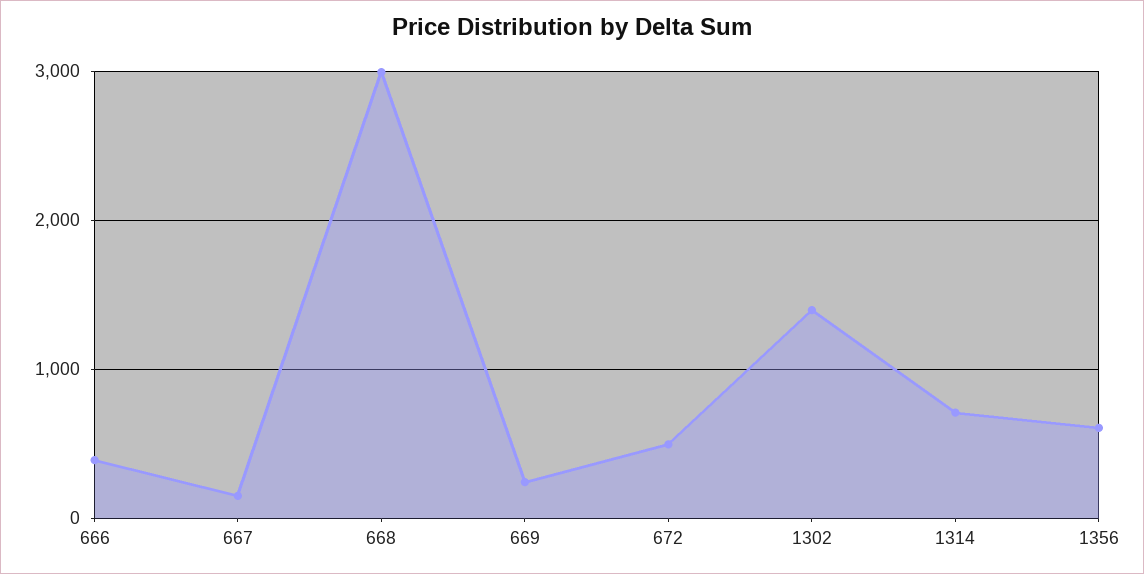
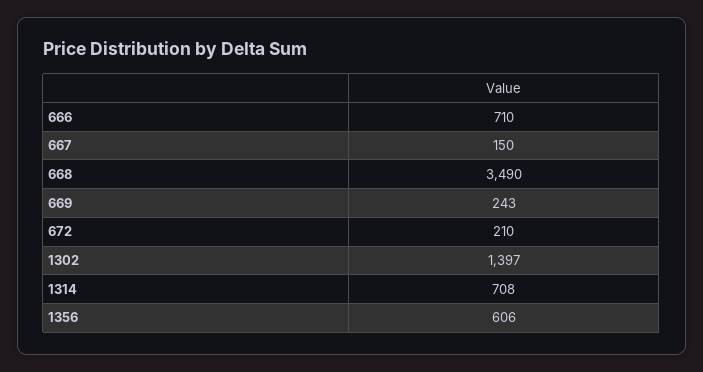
666: 400 -> 710
668: 3000 -> 3490
672: 500 -> 210

